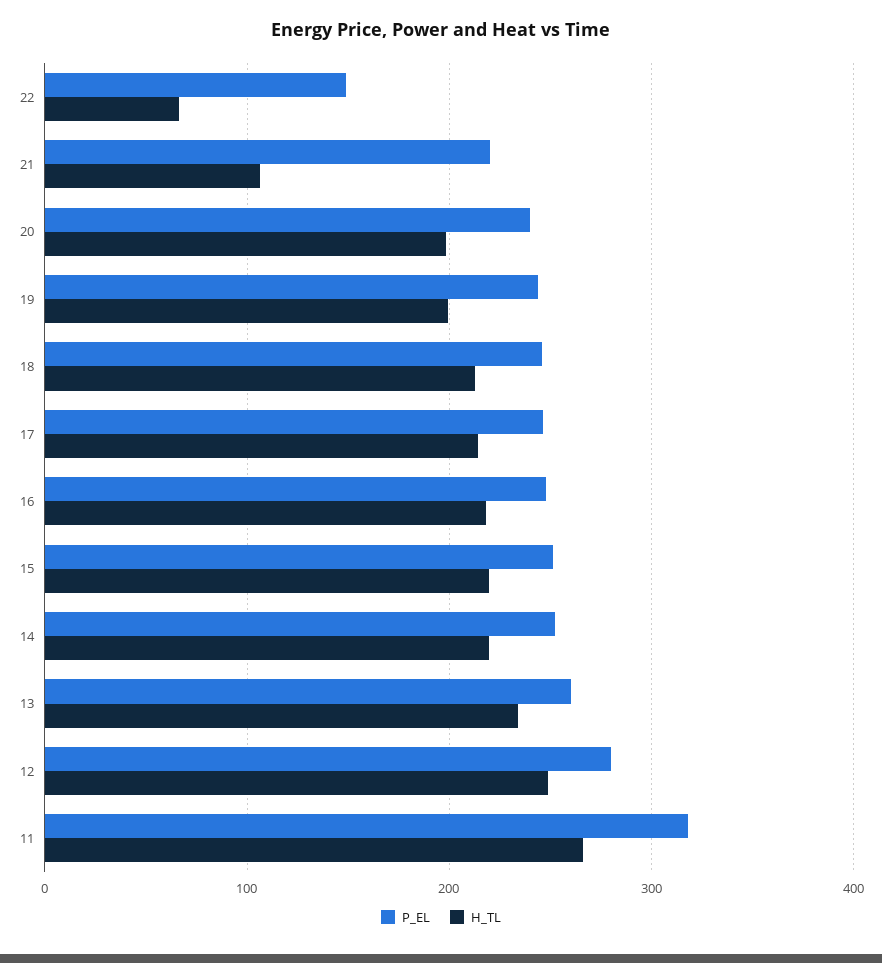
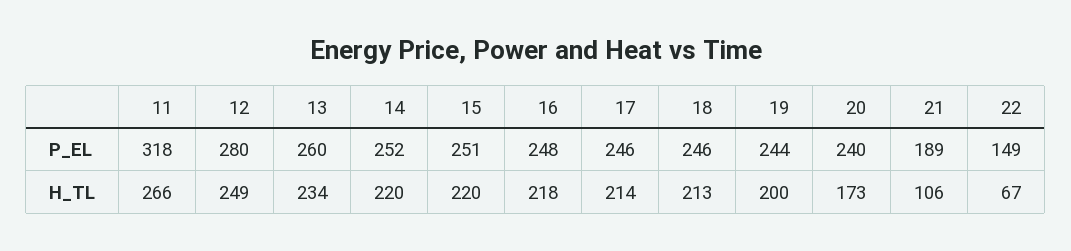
P_EL, 21: 220 -> 189
H_TL, 20: 200 -> 173

